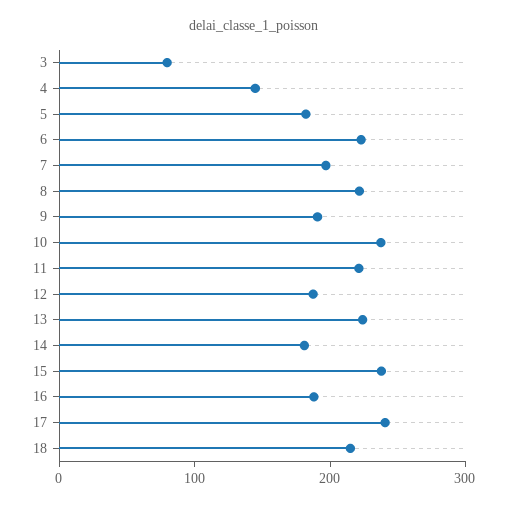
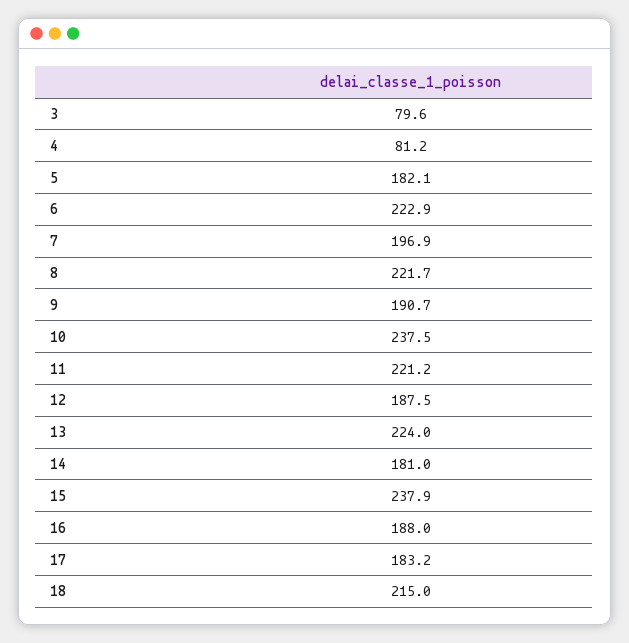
4: 140 -> 81.2
17: 240 -> 183.2

